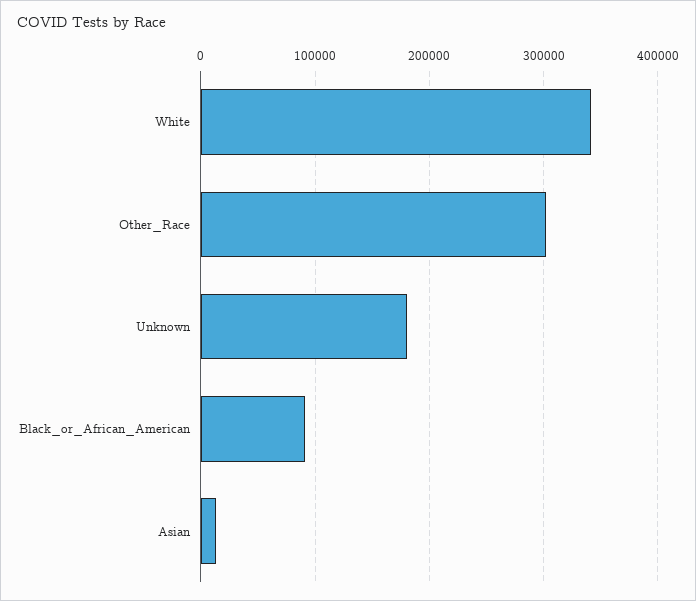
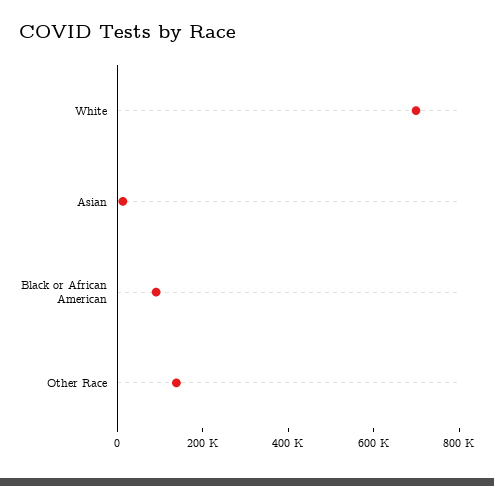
White: 340000 -> 700000
Other_Race: 300000 -> 150000
Unknown: 180000 -> none

